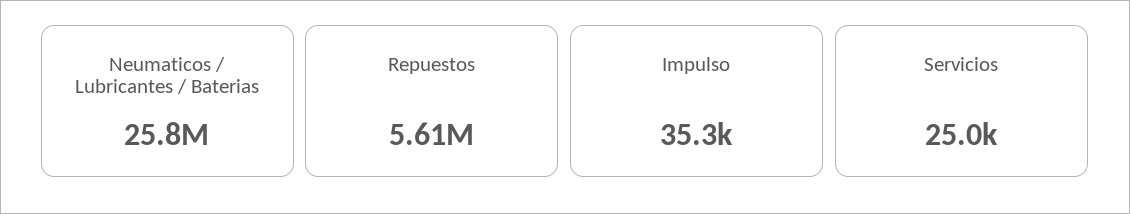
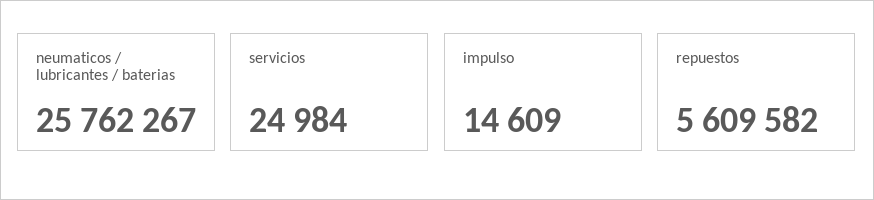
Impulso: 35300 -> 14609

